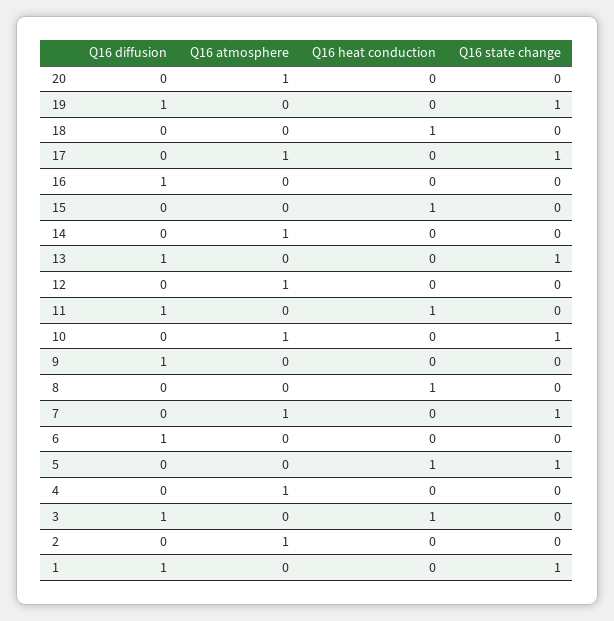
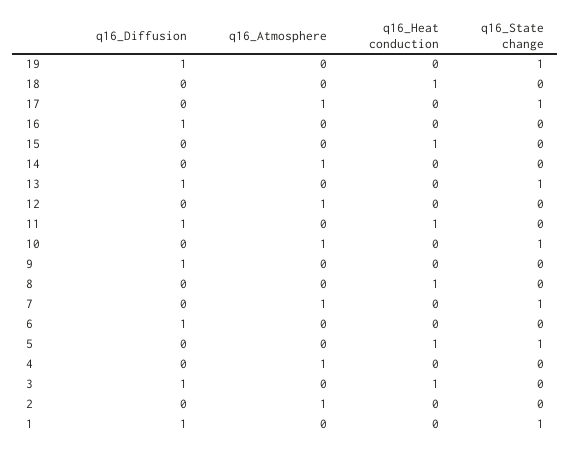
Q16 diffusion, 20: 0 -> none
Q16 atmosphere, 20: 1 -> none
Q16 heat conduction, 20: 0 -> none
Q16 state change, 20: 0 -> none

